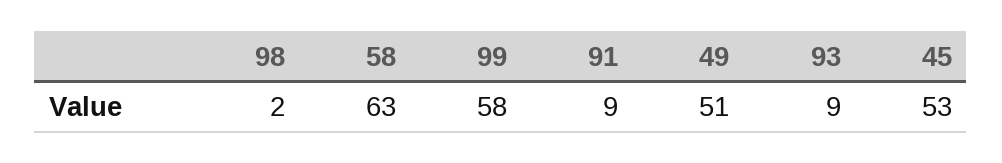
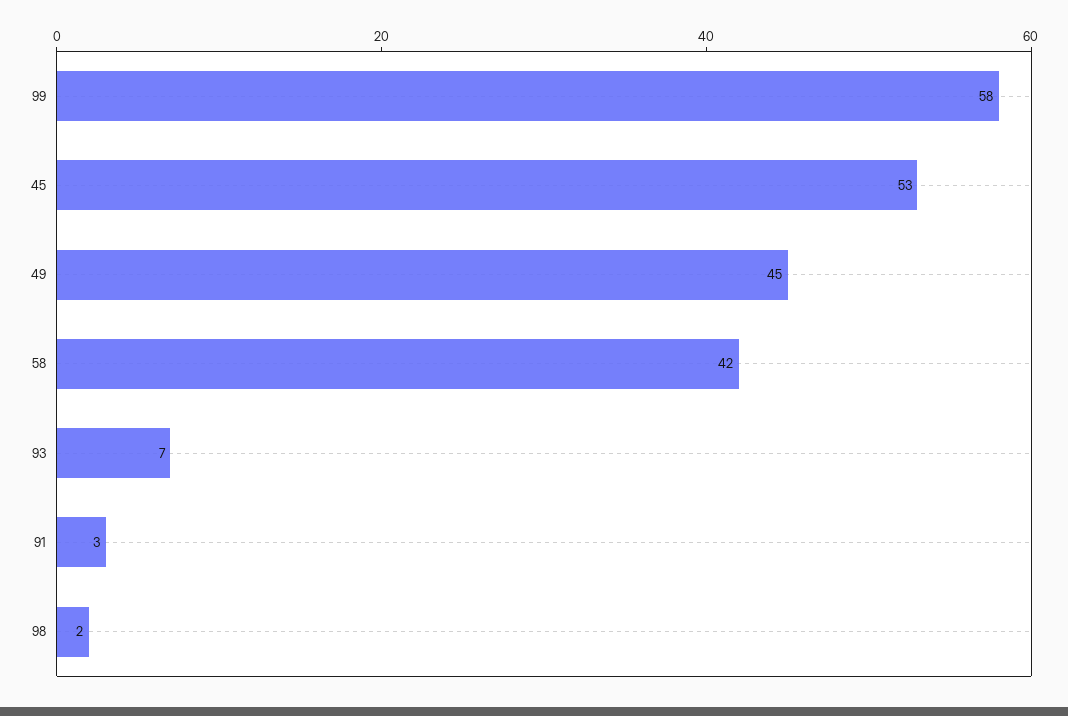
58: 63 -> 42
91: 9 -> 3
49: 51 -> 45
93: 9 -> 7

